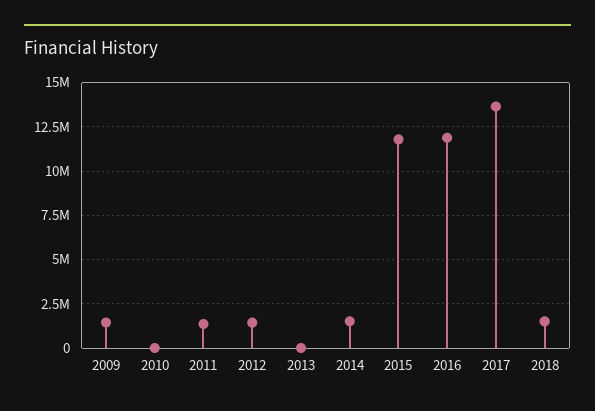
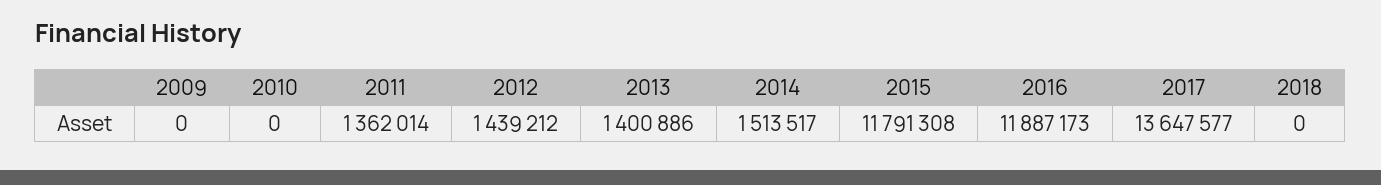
2009: 1500000 -> 0
2013: 0 -> 1400886
2018: 1500000 -> 0

